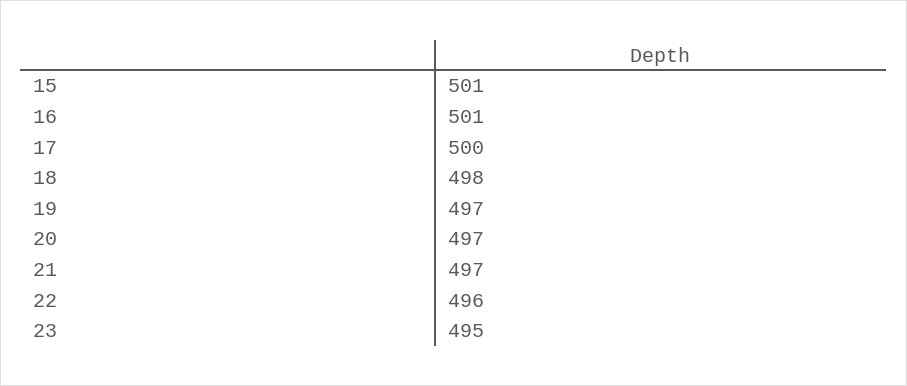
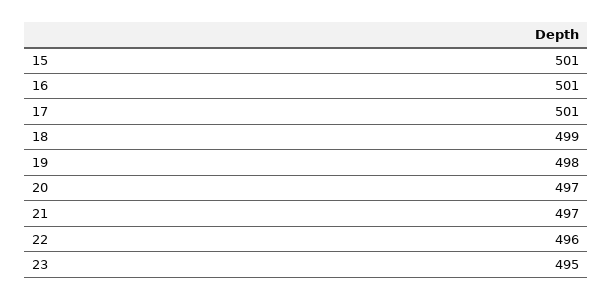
17: 500 -> 501
18: 498 -> 499
19: 497 -> 498

